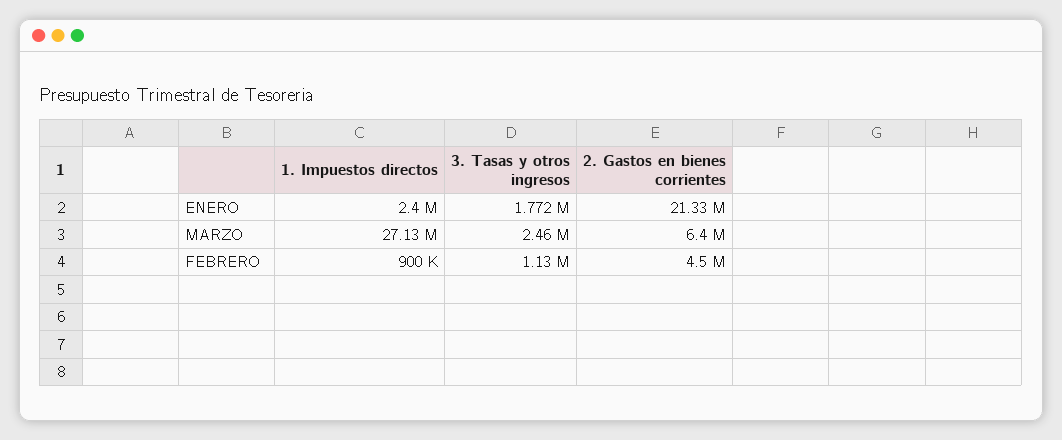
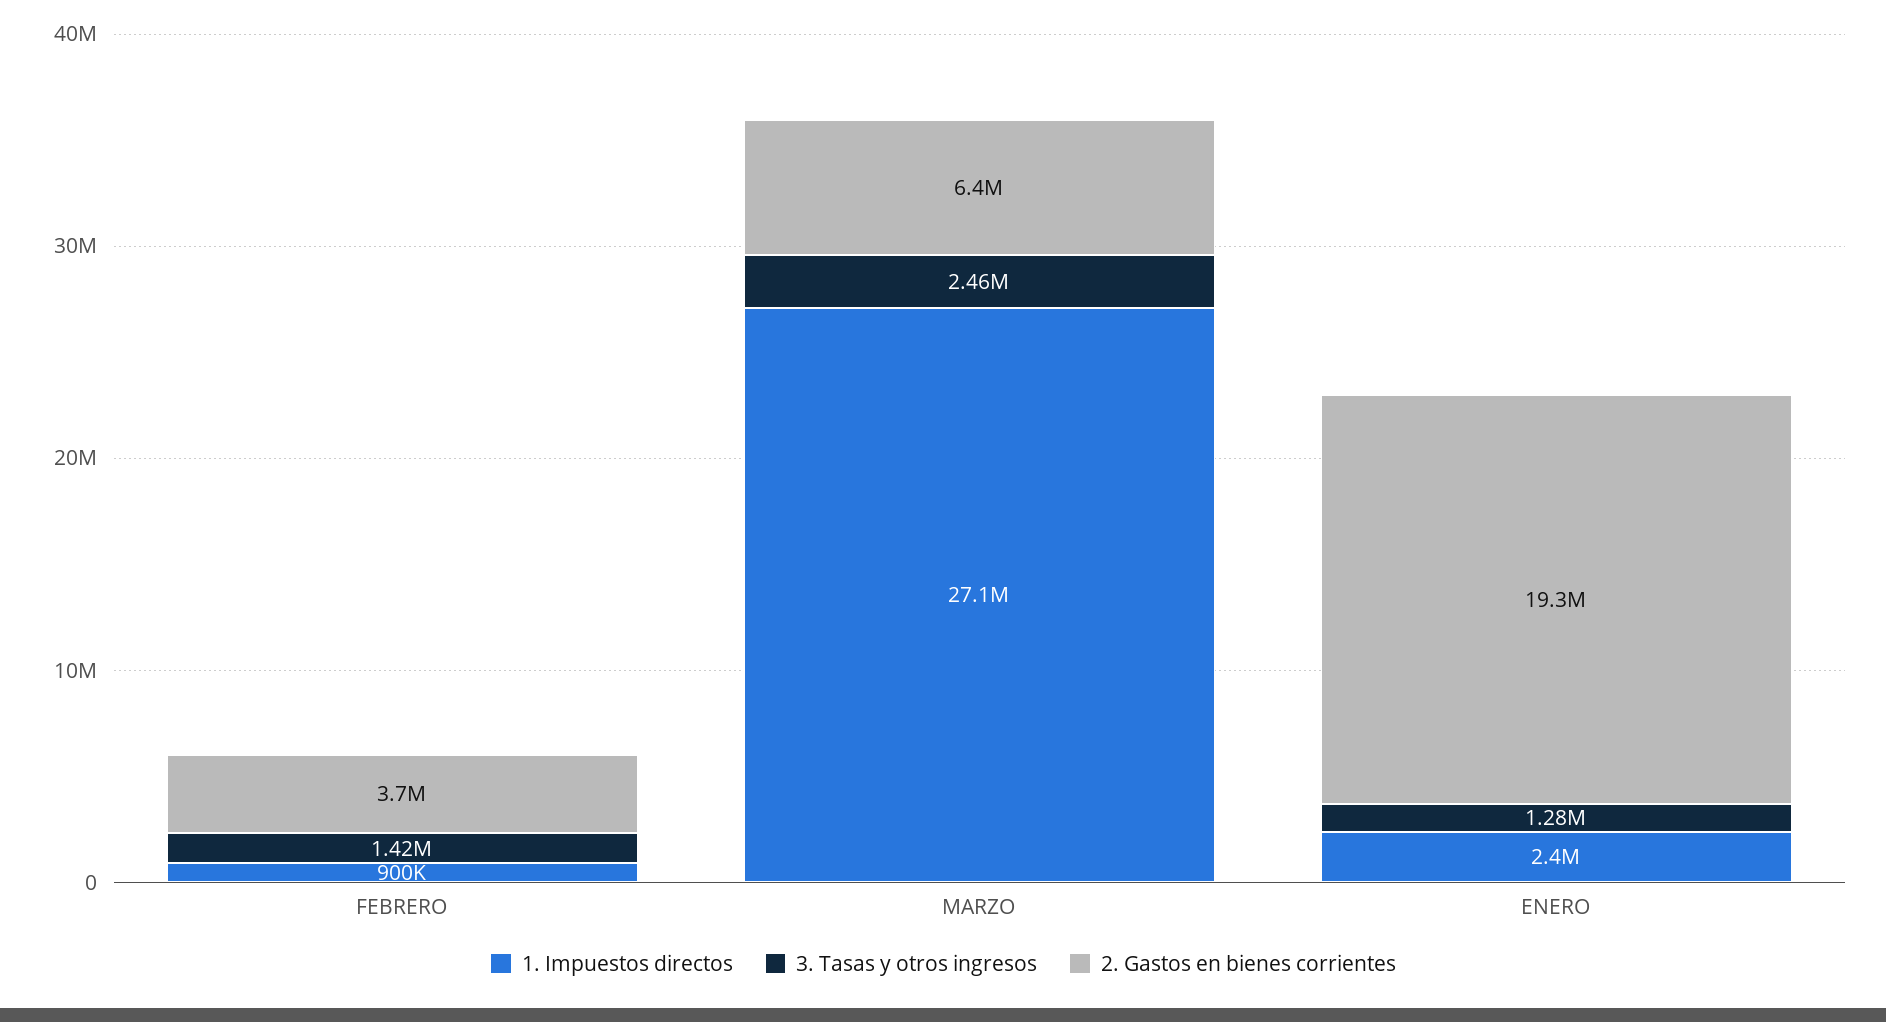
3. Tasas y otros ingresos, ENERO: 1772000 -> 1280000
2. Gastos en bienes corrientes, ENERO: 21330000 -> 19300000
3. Tasas y otros ingresos, FEBRERO: 1130000 -> 1420000
2. Gastos en bienes corrientes, FEBRERO: 4500000 -> 3700000

